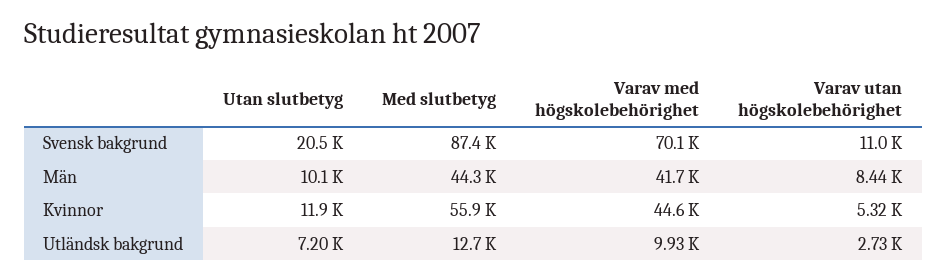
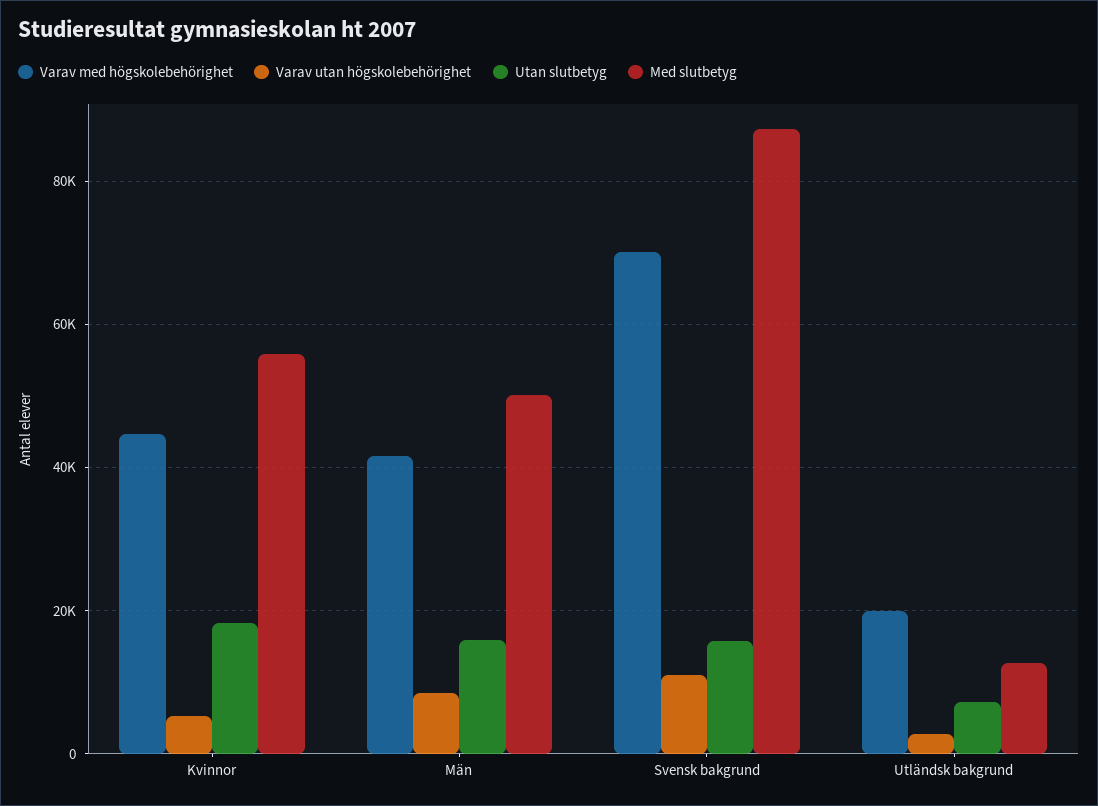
Utan slutbetyg, Svensk bakgrund: 20500 -> 16000
Utan slutbetyg, Män: 10100 -> 16000
Med slutbetyg, Män: 44300 -> 50000
Utan slutbetyg, Kvinnor: 11900 -> 18000
Varav med högskolebehörighet, Utländsk bakgrund: 9930 -> 20000

